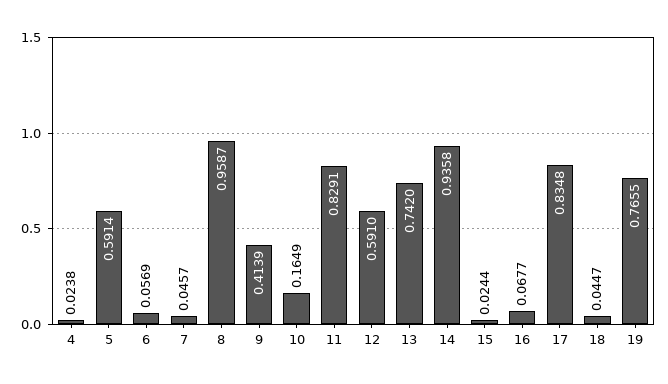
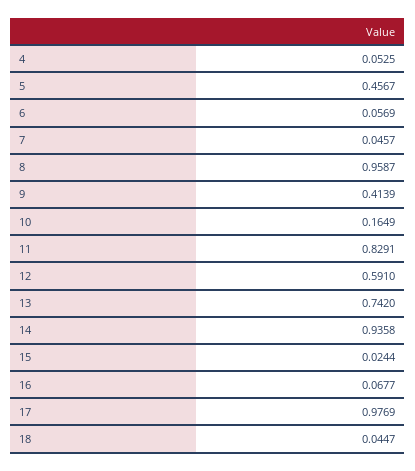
4: 0.0238 -> 0.0525
5: 0.5914 -> 0.4567
17: 0.8348 -> 0.9769
19: 0.7655 -> none

